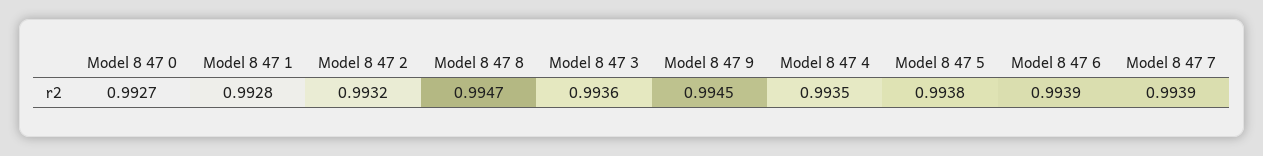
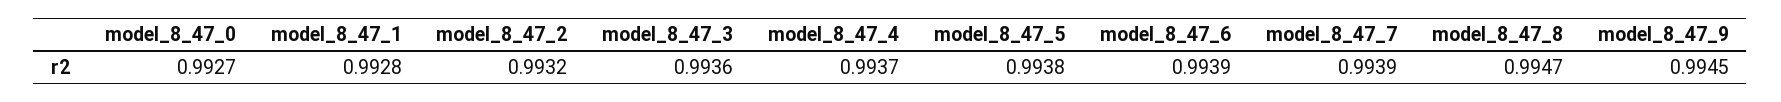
Model 8 47 4: 0.9935 -> 0.9937

